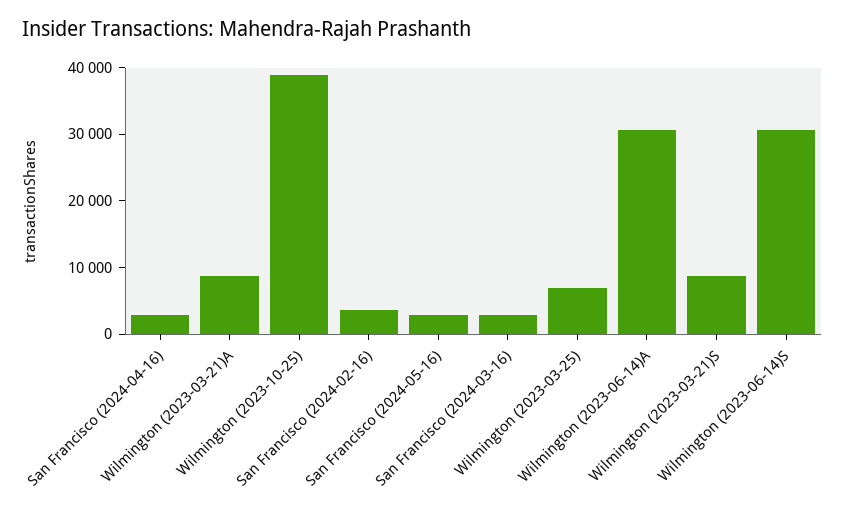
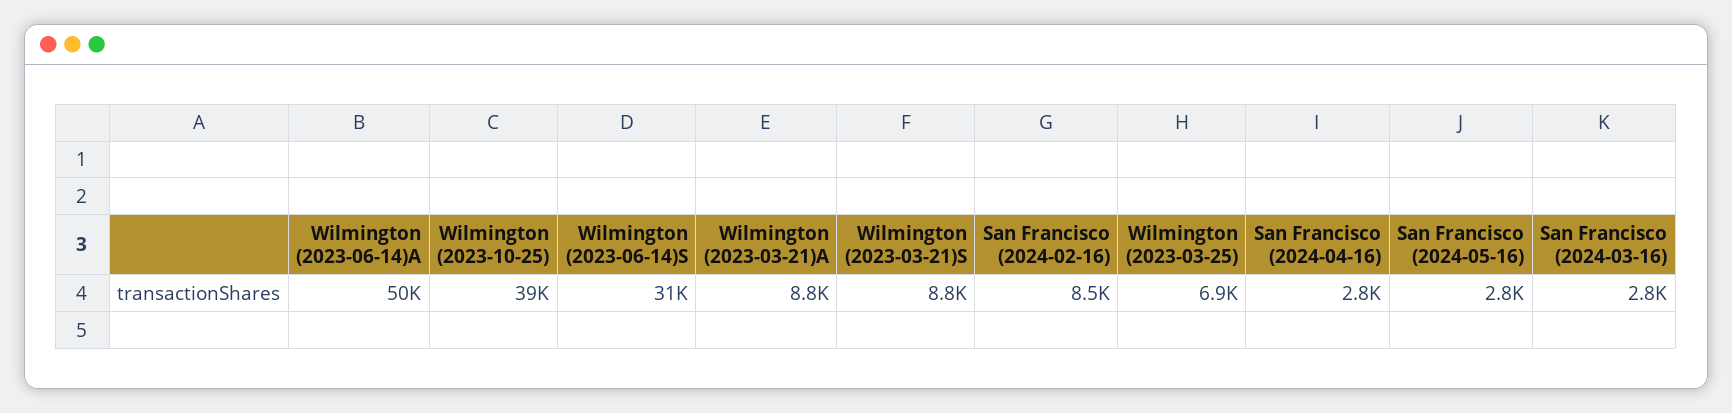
San Francisco (2024-02-16): 4000 -> 8500
Wilmington (2023-06-14)A: 30000 -> 50000

